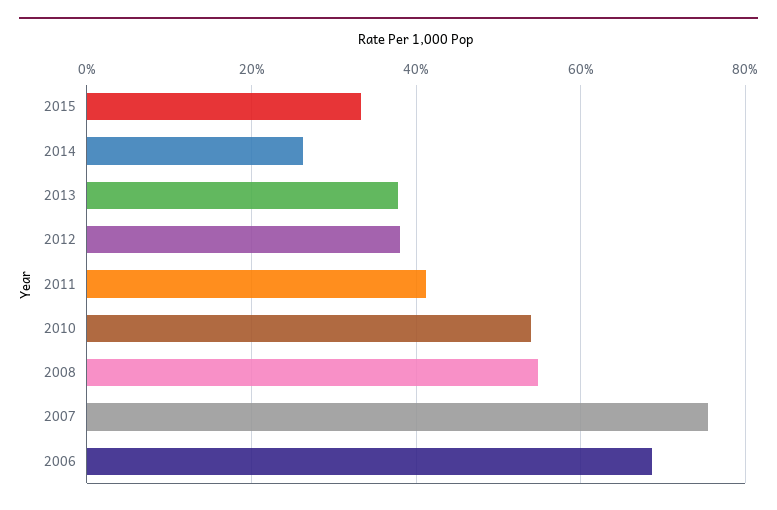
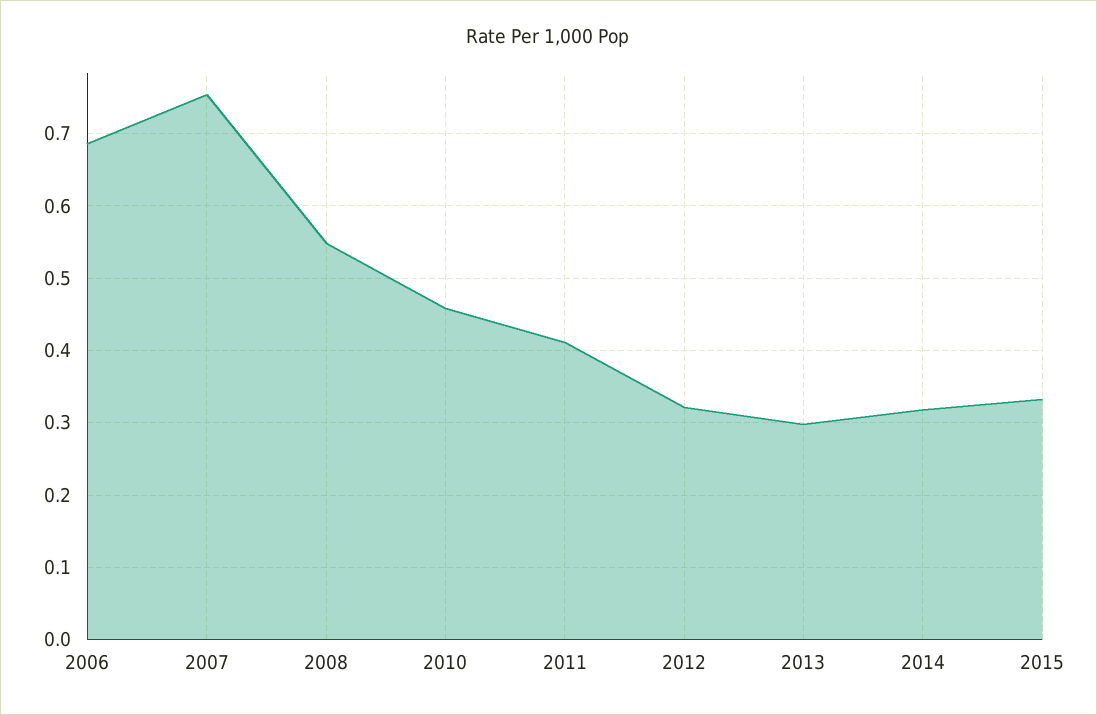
2014: 0.26 -> 0.32
2013: 0.38 -> 0.3
2012: 0.38 -> 0.32
2010: 0.54 -> 0.46

